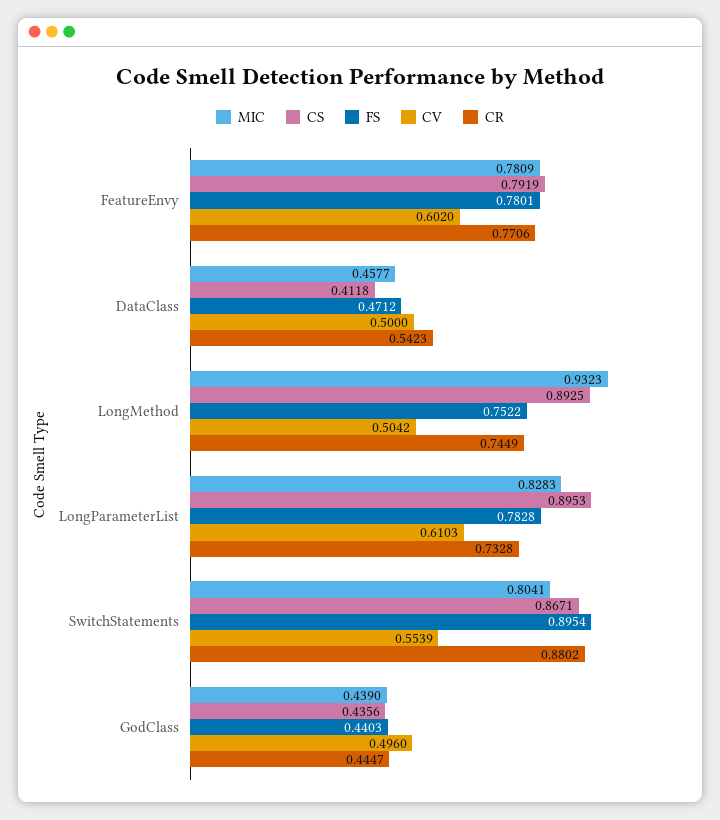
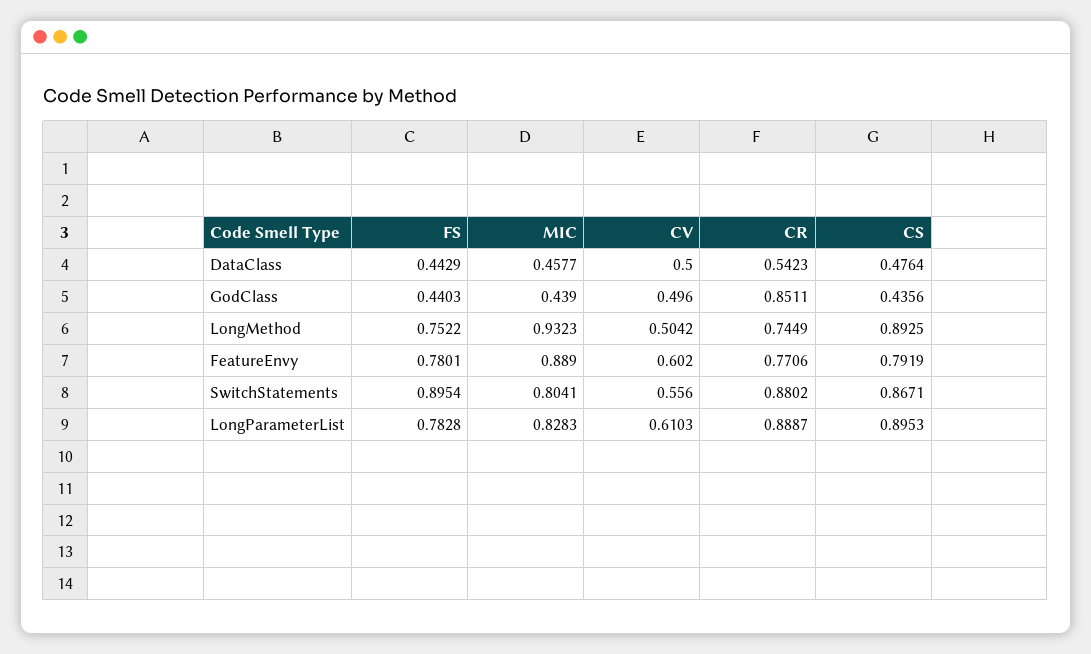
MIC, FeatureEnvy: 0.7809 -> 0.889
CS, DataClass: 0.4118 -> 0.4764
FS, DataClass: 0.4712 -> 0.4429
CR, LongParameterList: 0.7328 -> 0.8887
CV, SwitchStatements: 0.5539 -> 0.556
CR, GodClass: 0.4447 -> 0.8511

